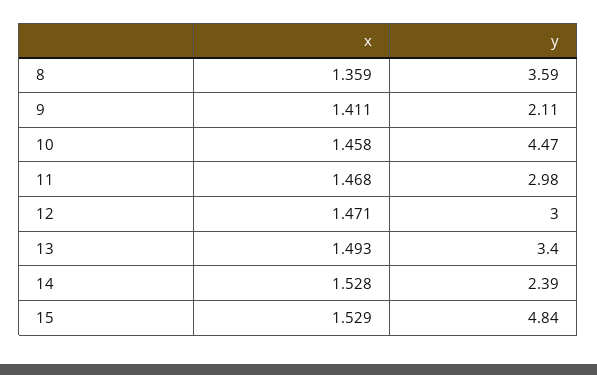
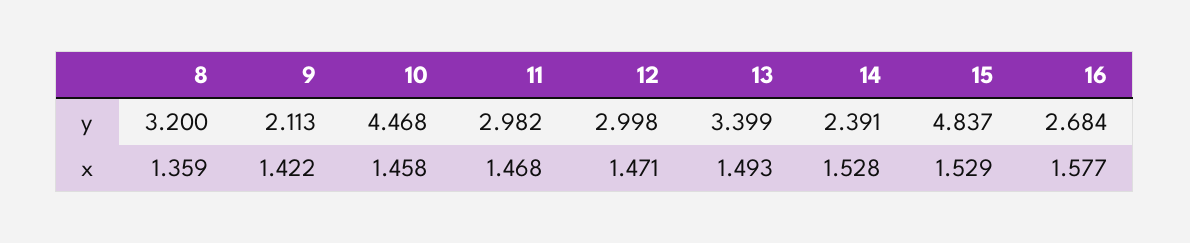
y, 8: 3.59 -> 3.2
x, 9: 1.411 -> 1.422
y, 16: none -> 2.684
x, 16: none -> 1.577

